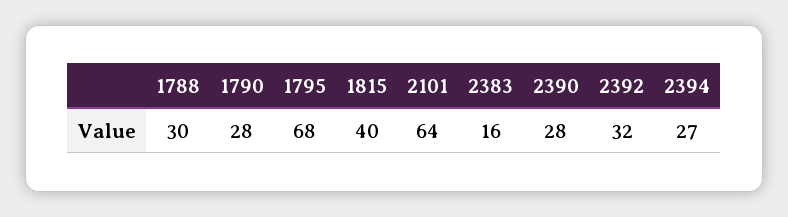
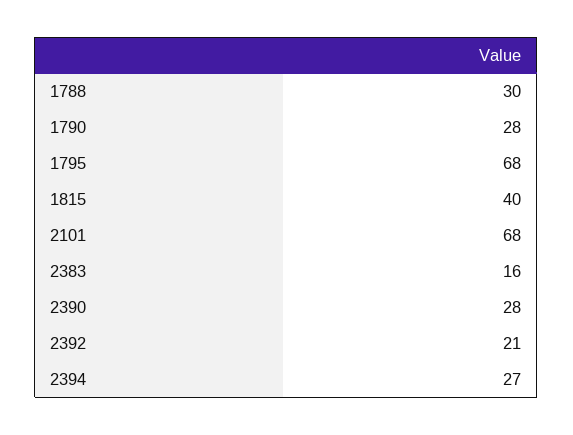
2101: 64 -> 68
2392: 32 -> 21

